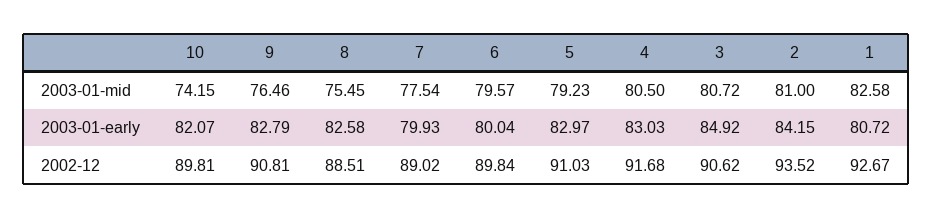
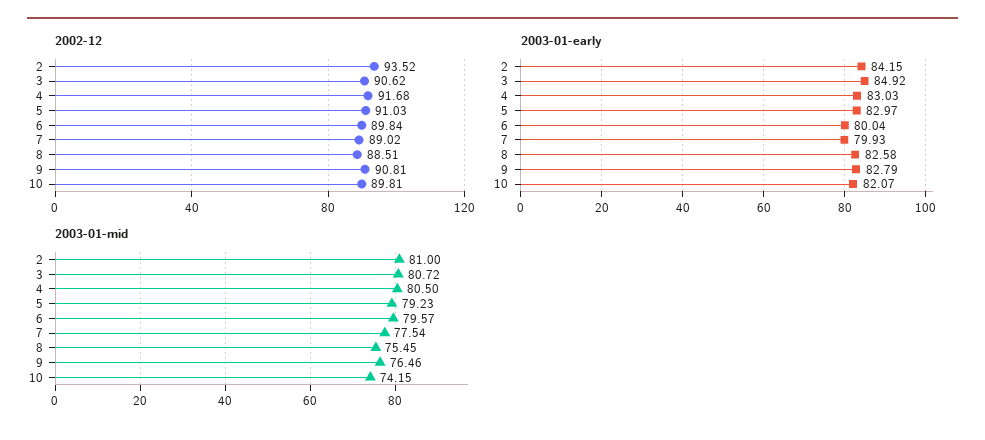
2003-01-mid, 1: 82.58 -> none
2003-01-early, 1: 80.72 -> none
2002-12, 1: 92.67 -> none

